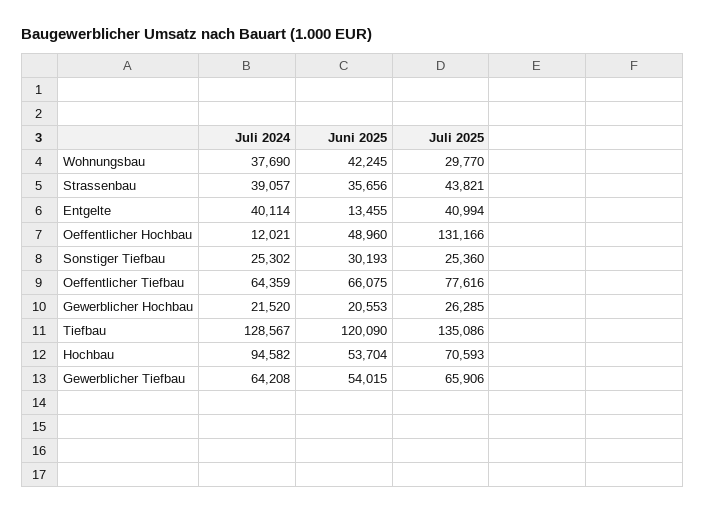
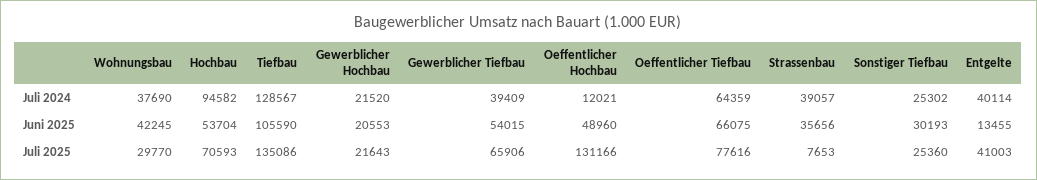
Juli 2025, Strassenbau: 43821 -> 7653
Juli 2025, Entgelte: 40994 -> 41003
Juli 2025, Gewerblicher Hochbau: 26285 -> 21643
Juni 2025, Tiefbau: 120090 -> 105590
Juli 2024, Gewerblicher Tiefbau: 64208 -> 39409

